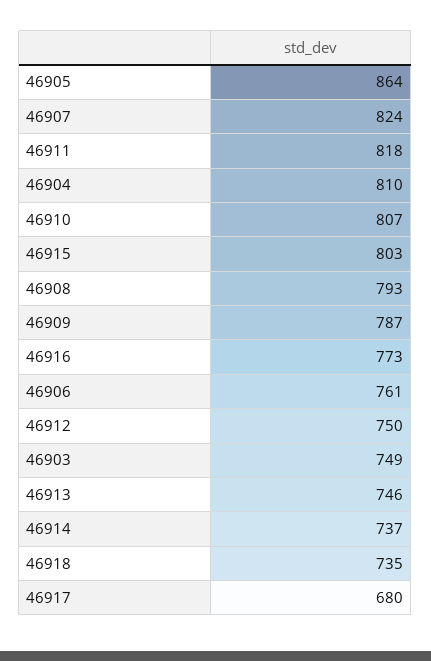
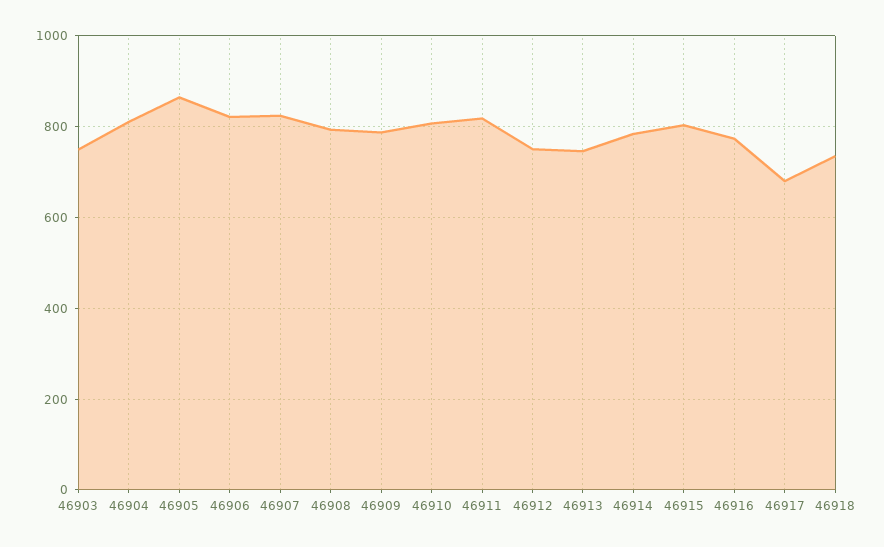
46906: 761 -> 820
46914: 737 -> 780

